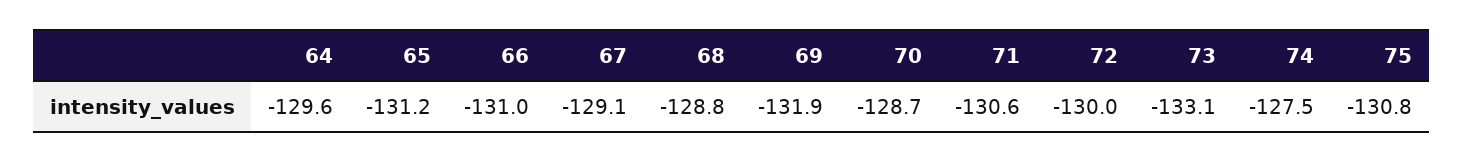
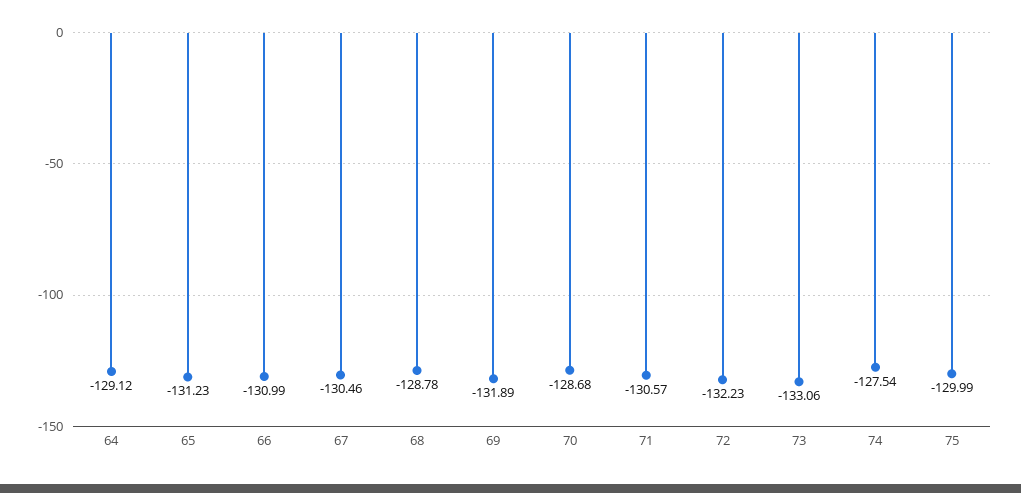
64: -129.6 -> -129.12
67: -129.1 -> -130.46
72: -130 -> -132.23
75: -130.8 -> -129.99

